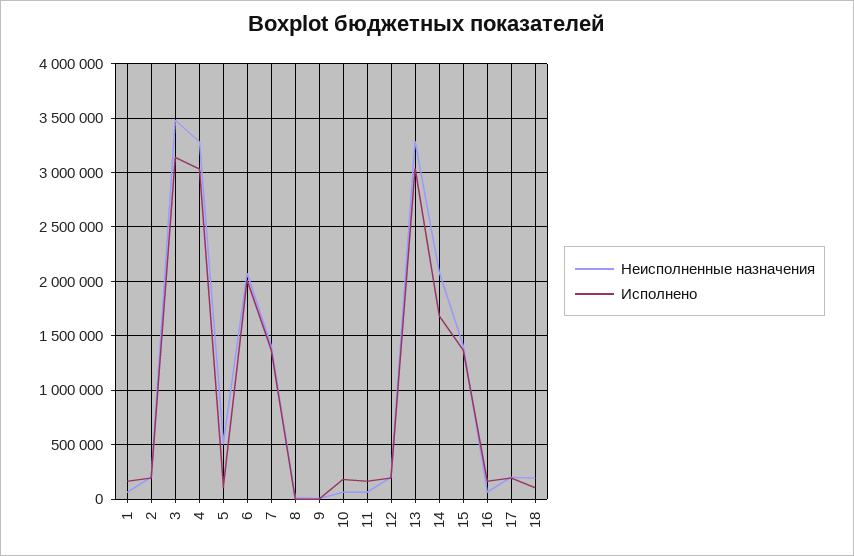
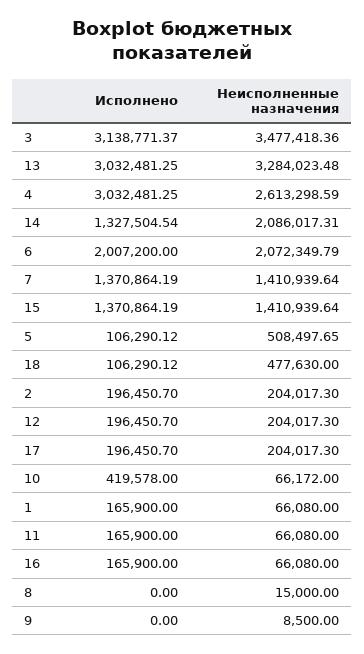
Неисполненные назначения, 4: 3300000 -> 2613298.59
Исполнено, 10: 200000 -> 419578
Исполнено, 14: 1700000 -> 1327504.54
Неисполненные назначения, 18: 200000 -> 477630

